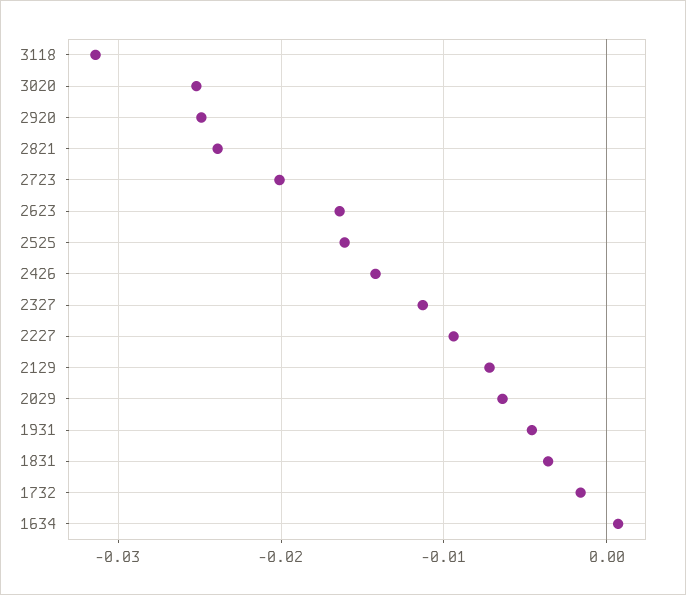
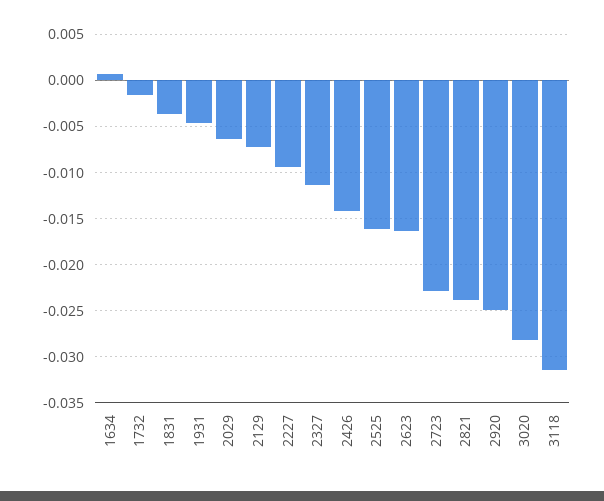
3020: -0.025 -> -0.028
2723: -0.02 -> -0.023

